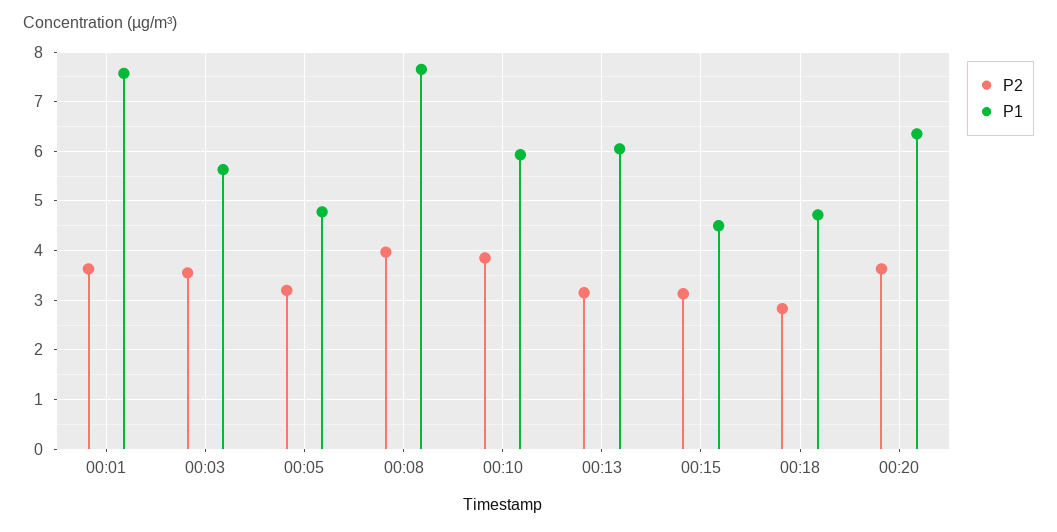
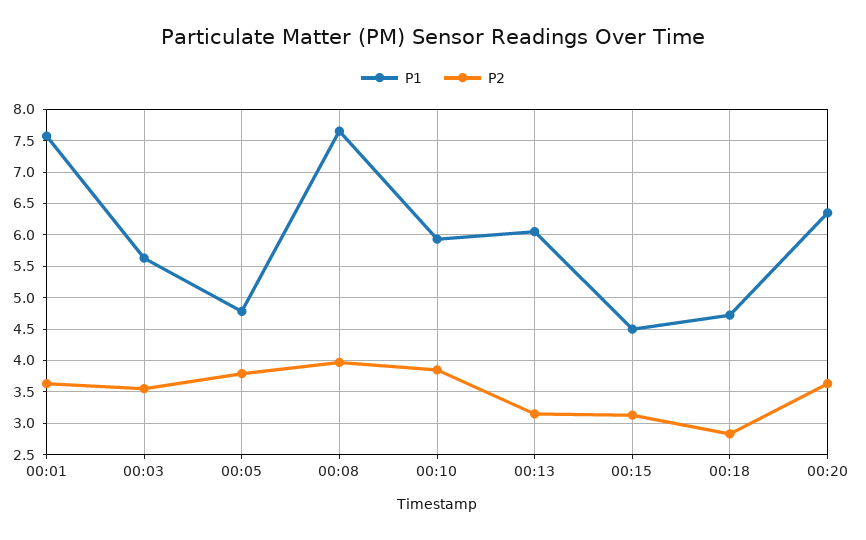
P2, 00:05: 3.2 -> 3.8

